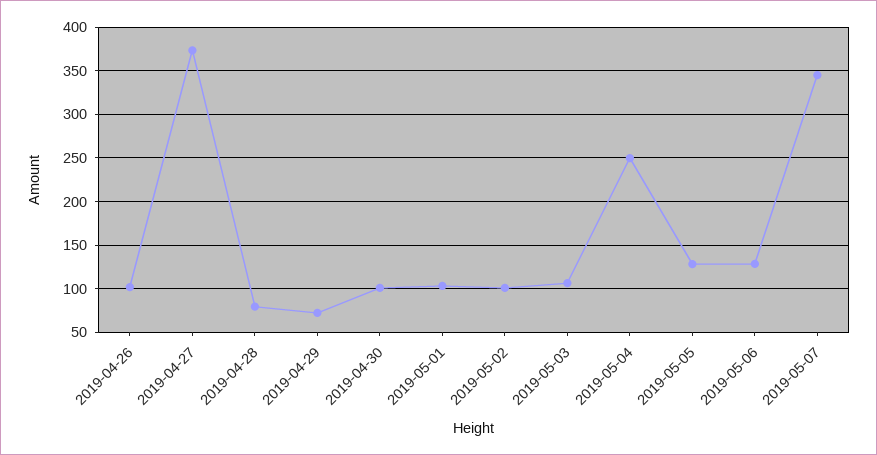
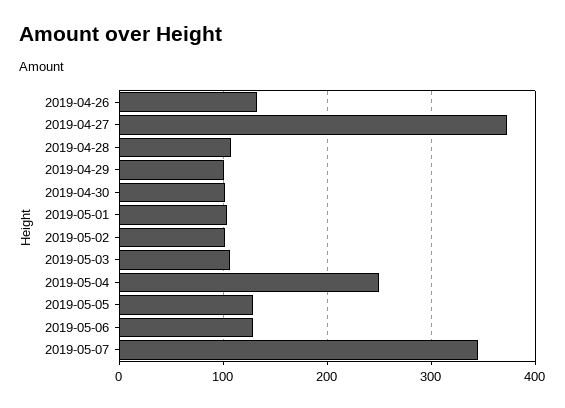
2019-04-26: 100 -> 130
2019-04-28: 80 -> 110
2019-04-29: 70 -> 100

